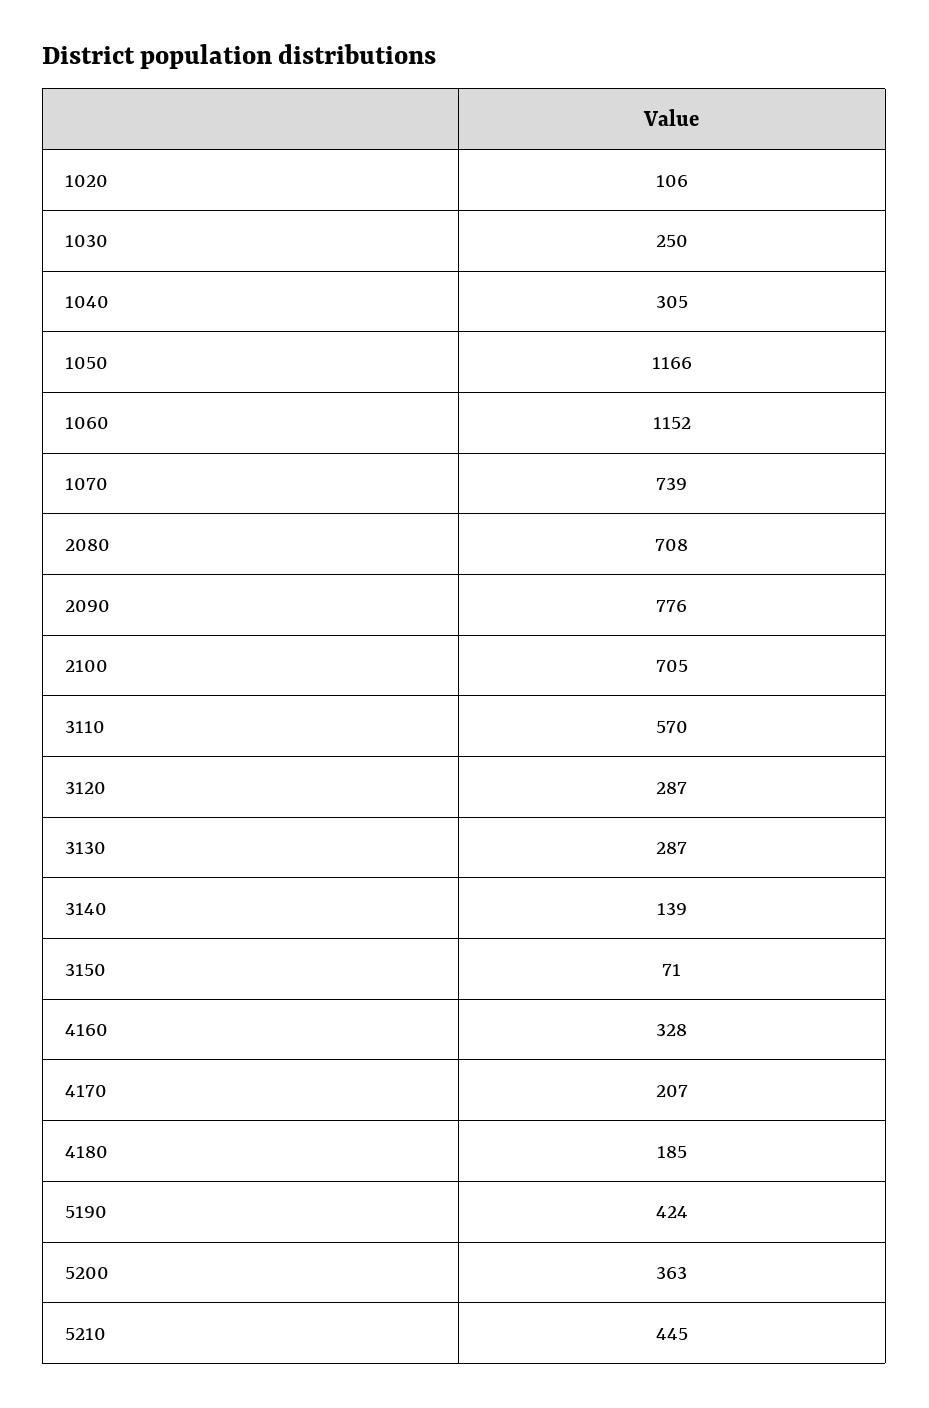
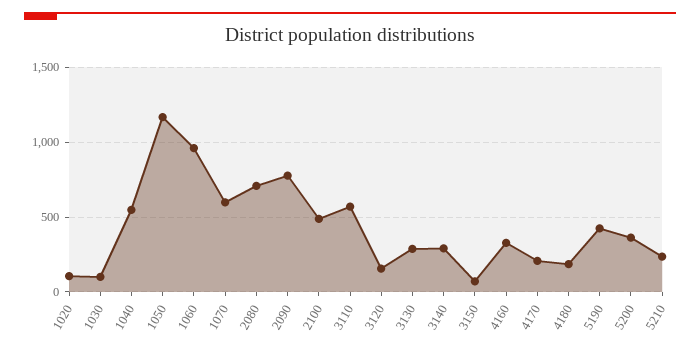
1030: 250 -> 100
1040: 305 -> 550
1060: 1152 -> 950
1070: 739 -> 600
2100: 705 -> 500
3120: 287 -> 150
3140: 139 -> 300
5210: 445 -> 250

